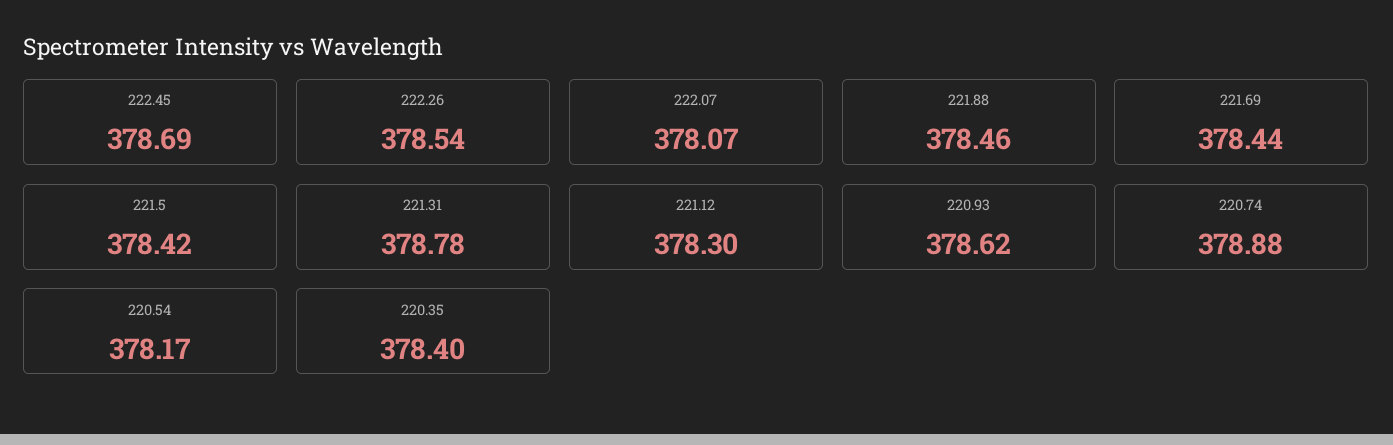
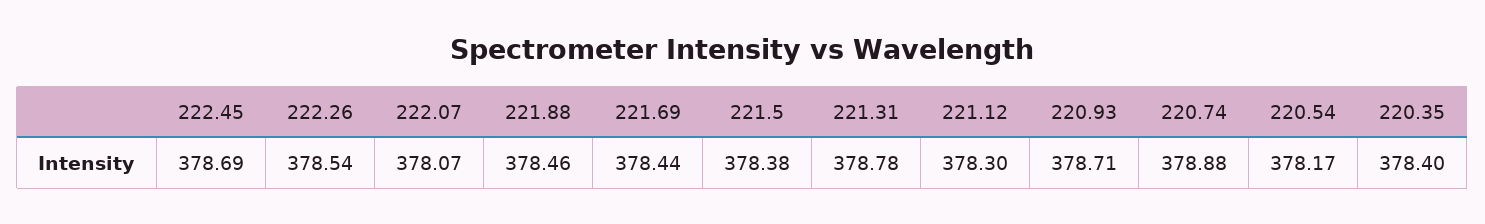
221.5: 378.42 -> 378.38
220.93: 378.62 -> 378.71

